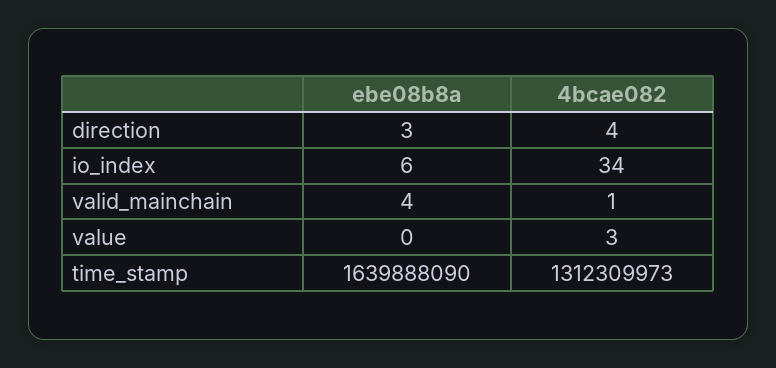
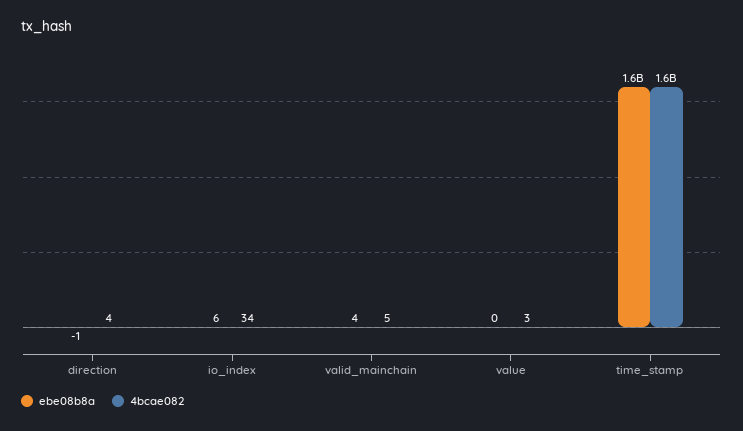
ebe08b8a, direction: 3 -> -1
4bcae082, valid_mainchain: 1 -> 5
4bcae082, time_stamp: 1312309973 -> 1600000000

